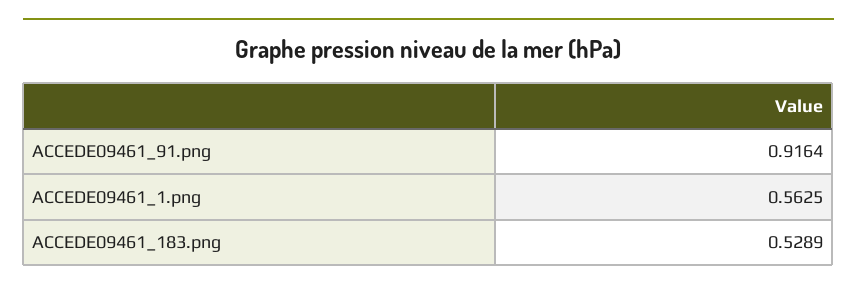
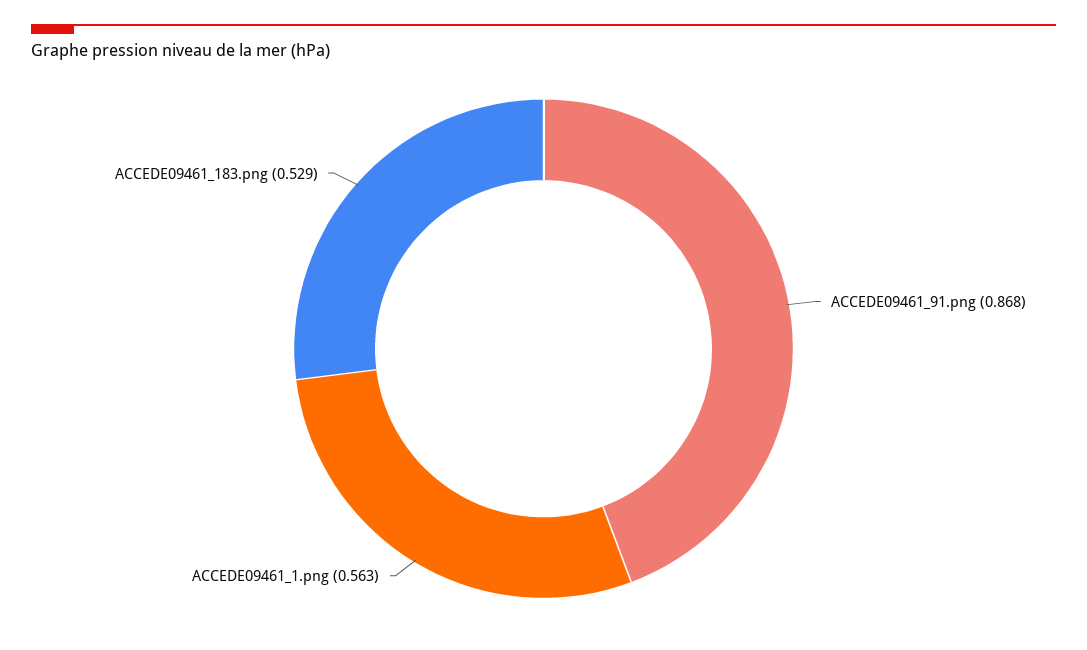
ACCEDE09461_91.png: 0.9164 -> 0.868

